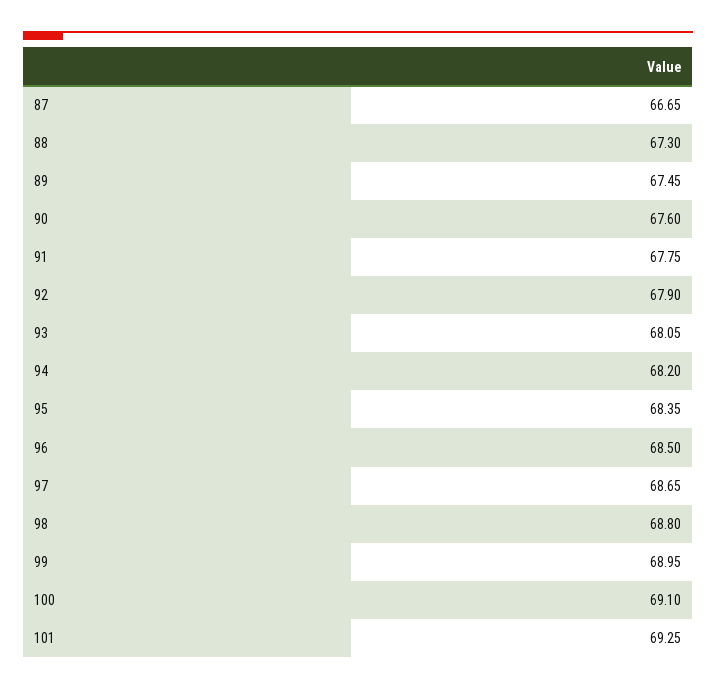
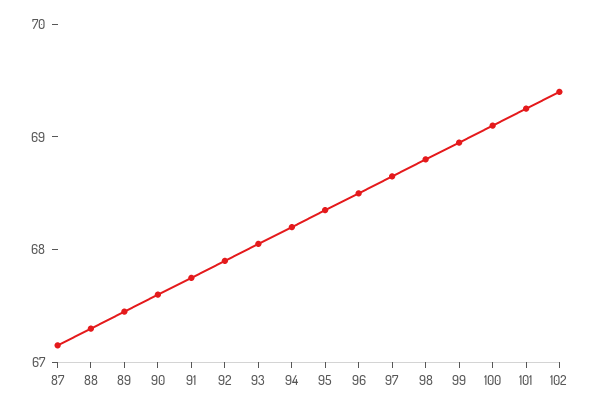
87: 66.65 -> 67.2
102: none -> 69.4

